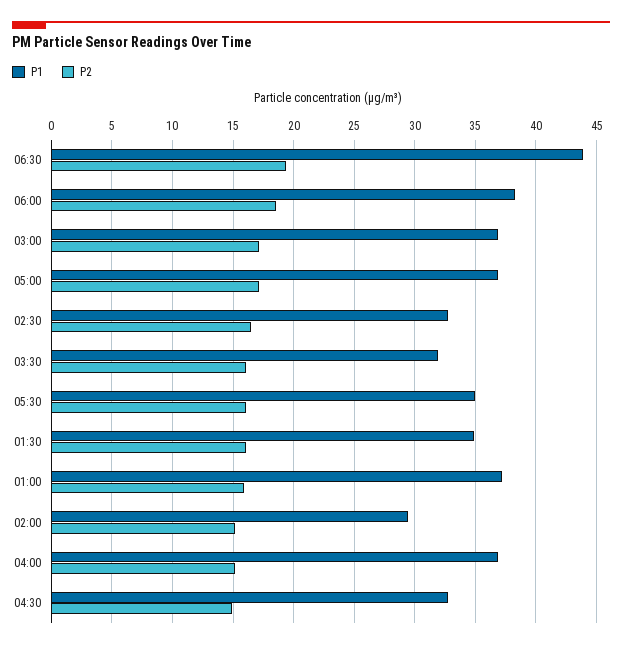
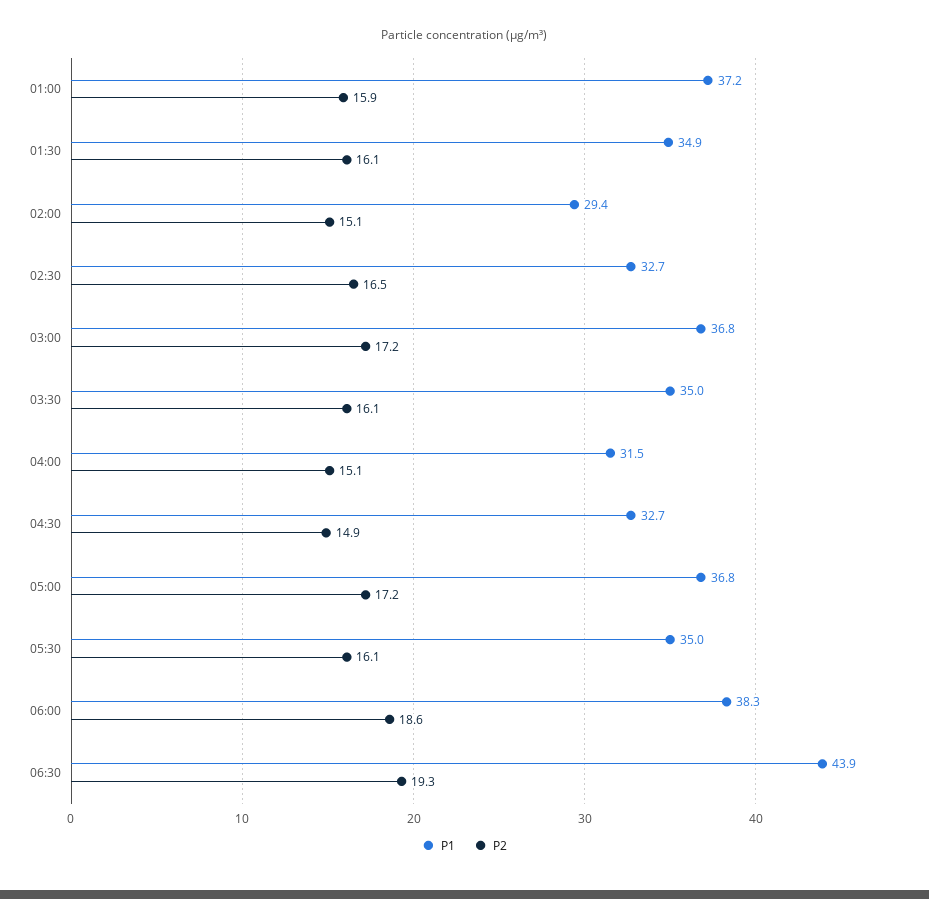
P1, 03:30: 32 -> 35
P1, 04:00: 37 -> 31.5

